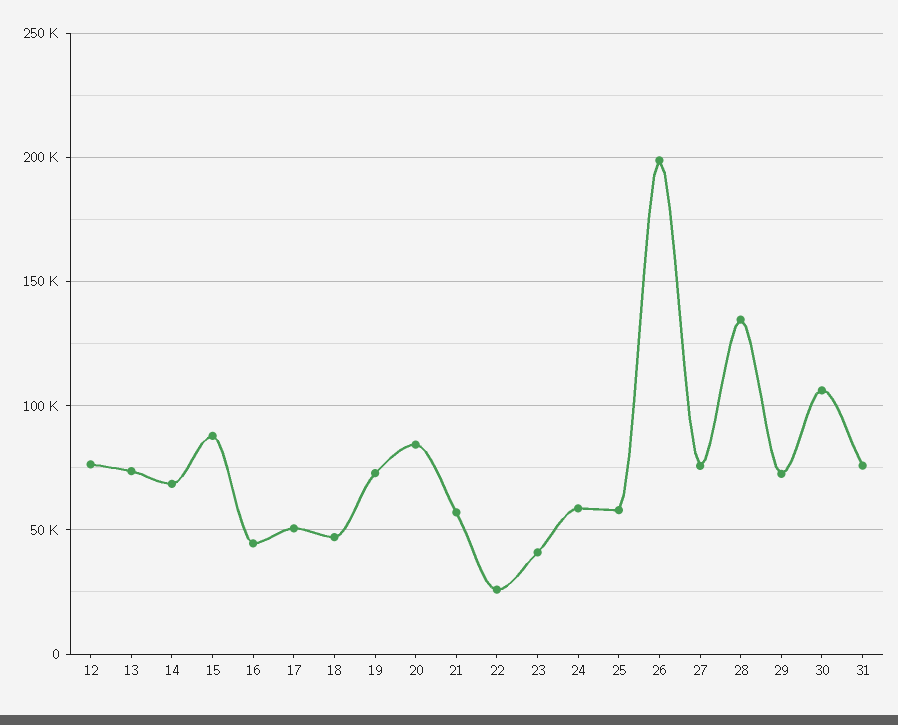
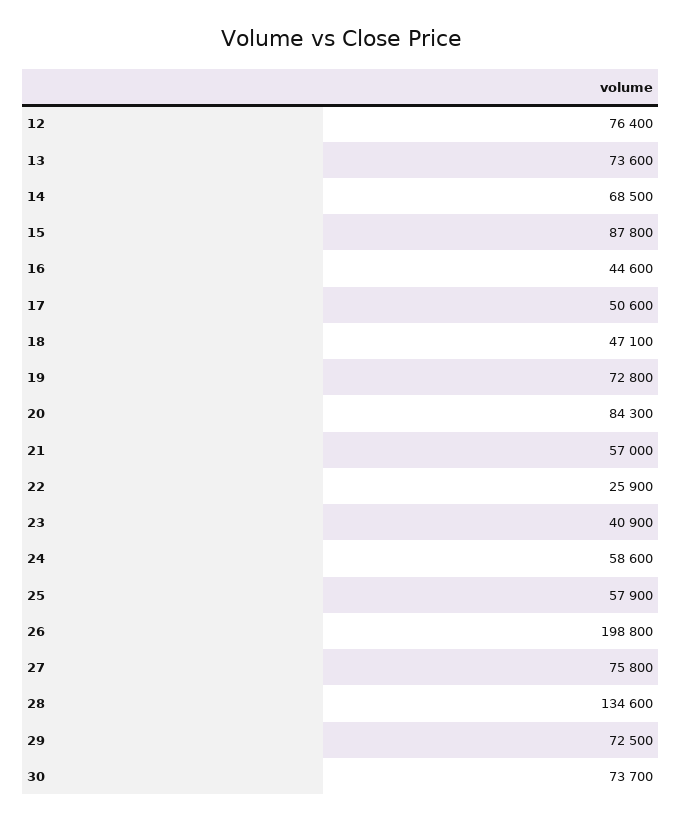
30: 105000 -> 73700
31: 75000 -> none

